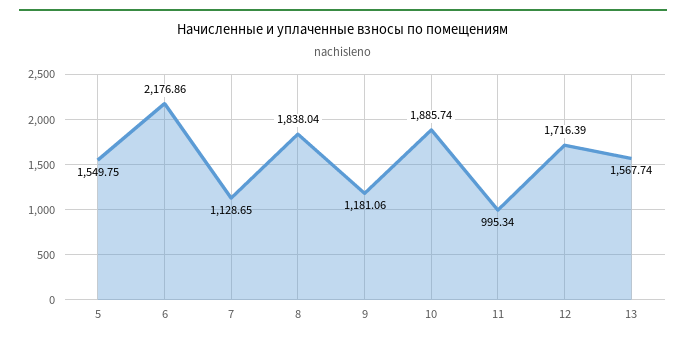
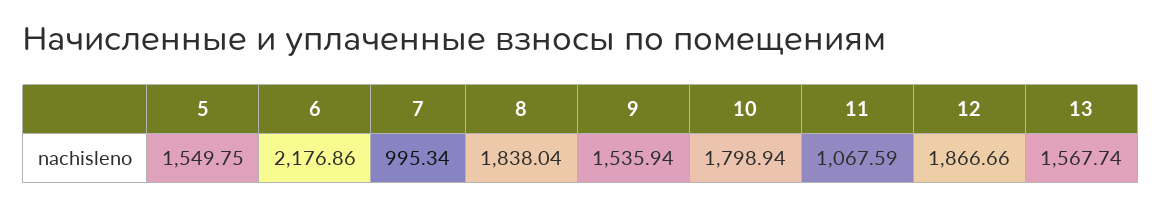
7: 1128.65 -> 995.34
9: 1181.06 -> 1535.94
10: 1885.74 -> 1798.94
11: 995.34 -> 1067.59
12: 1716.39 -> 1866.66

